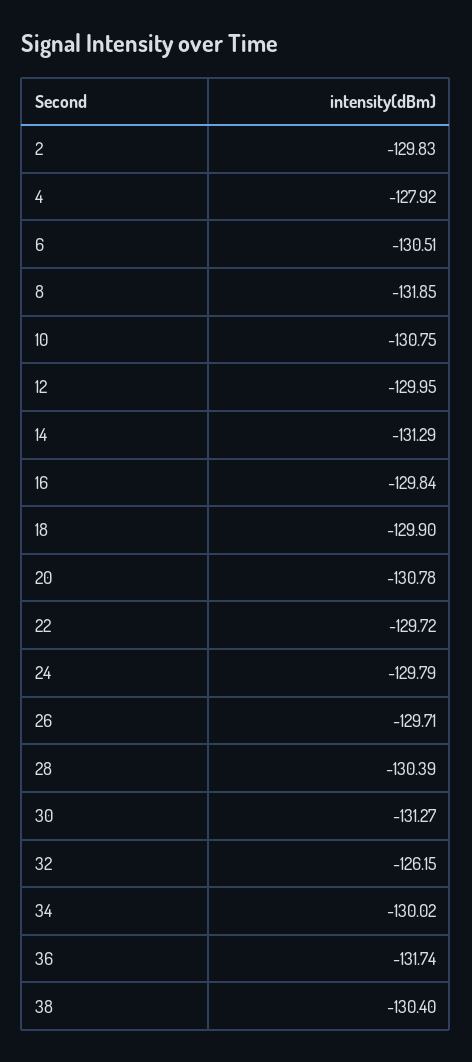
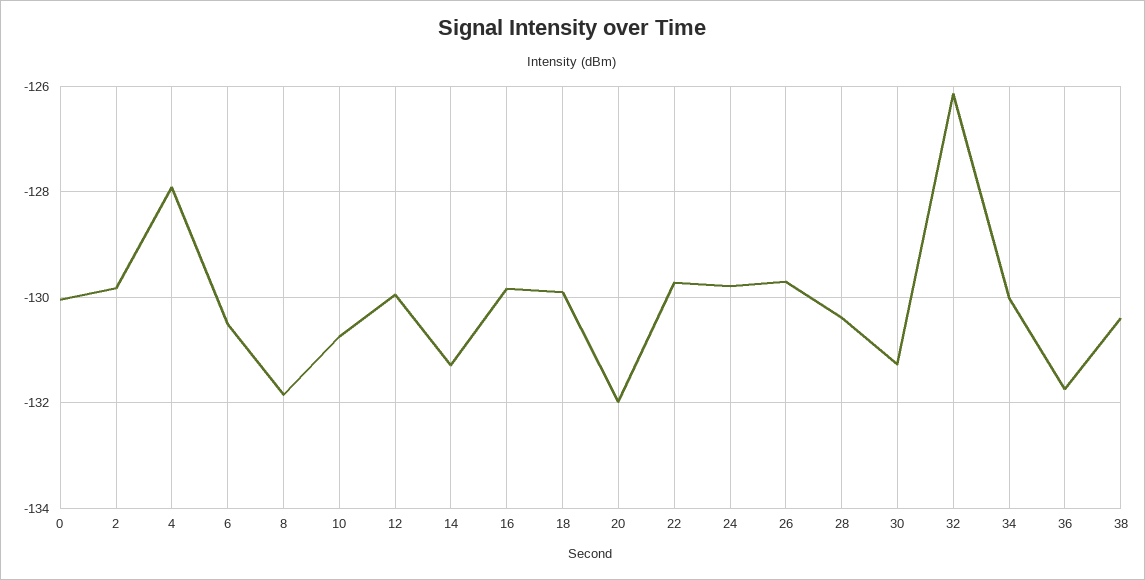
20: -130.78 -> -132
0: none -> -130

